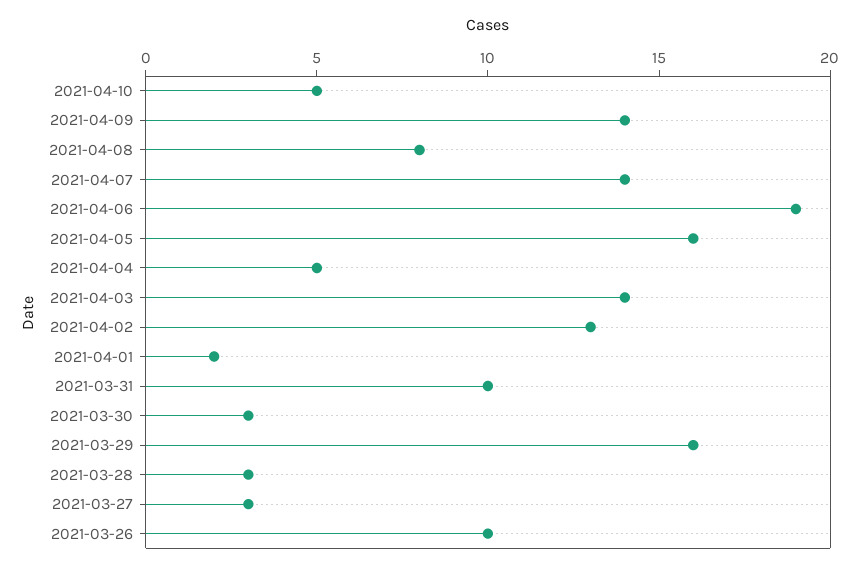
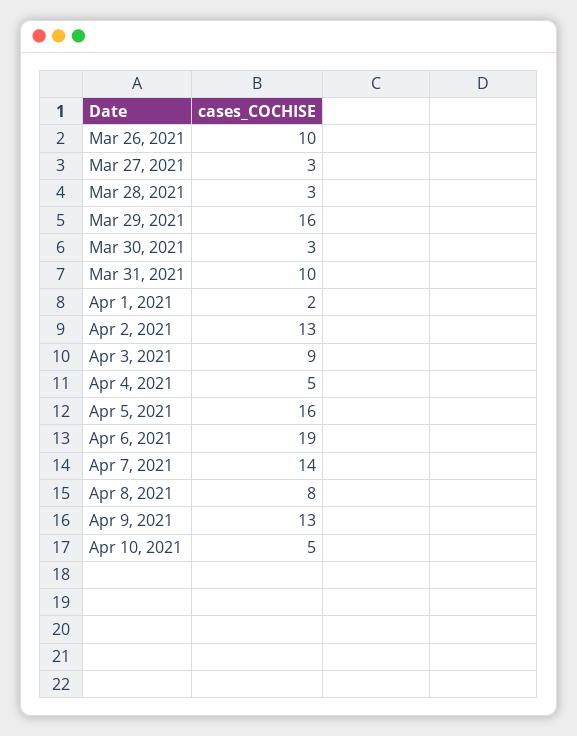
2021-04-09: 14 -> 13
2021-04-03: 14 -> 9

